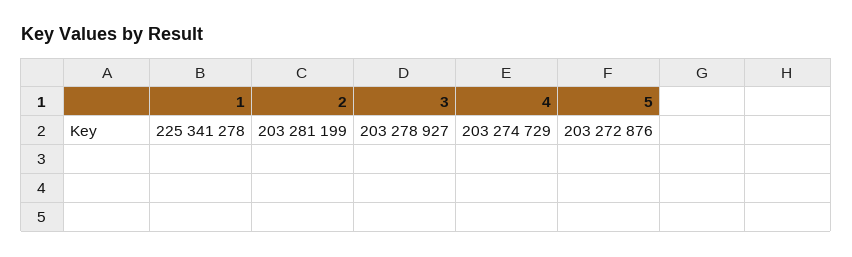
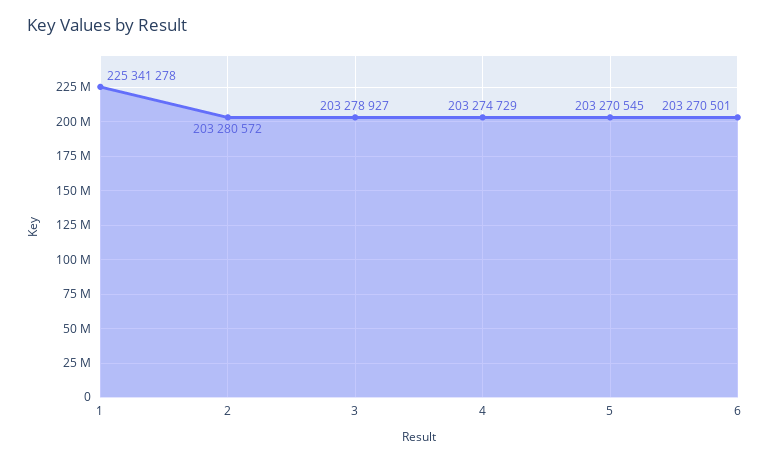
2: 203281199 -> 203280572
5: 203272876 -> 203270545
6: none -> 203270501

